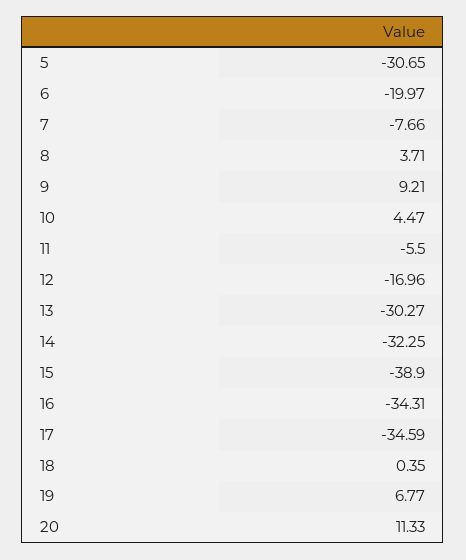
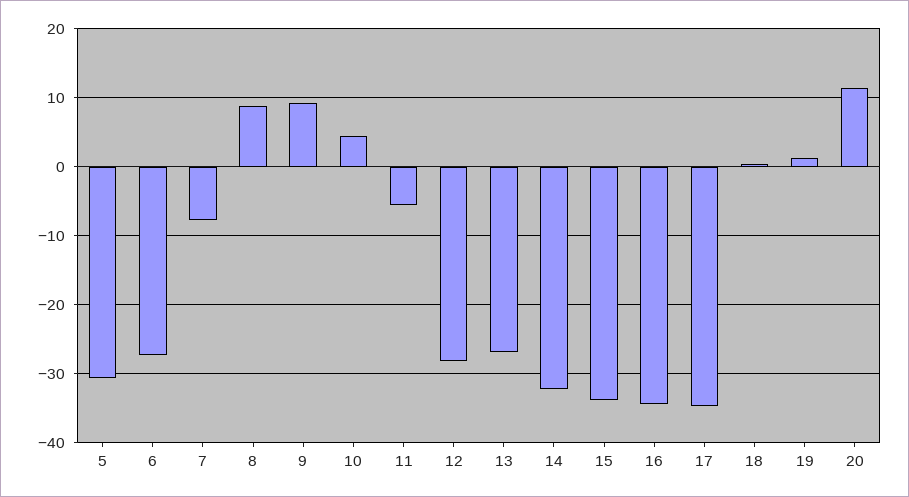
6: -19.97 -> -27
8: 3.71 -> 9
12: -16.96 -> -28
13: -30.27 -> -27
15: -38.9 -> -34
19: 6.77 -> 1

